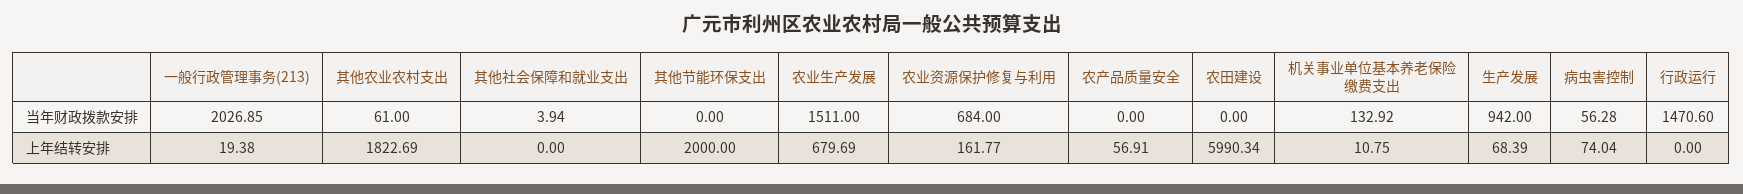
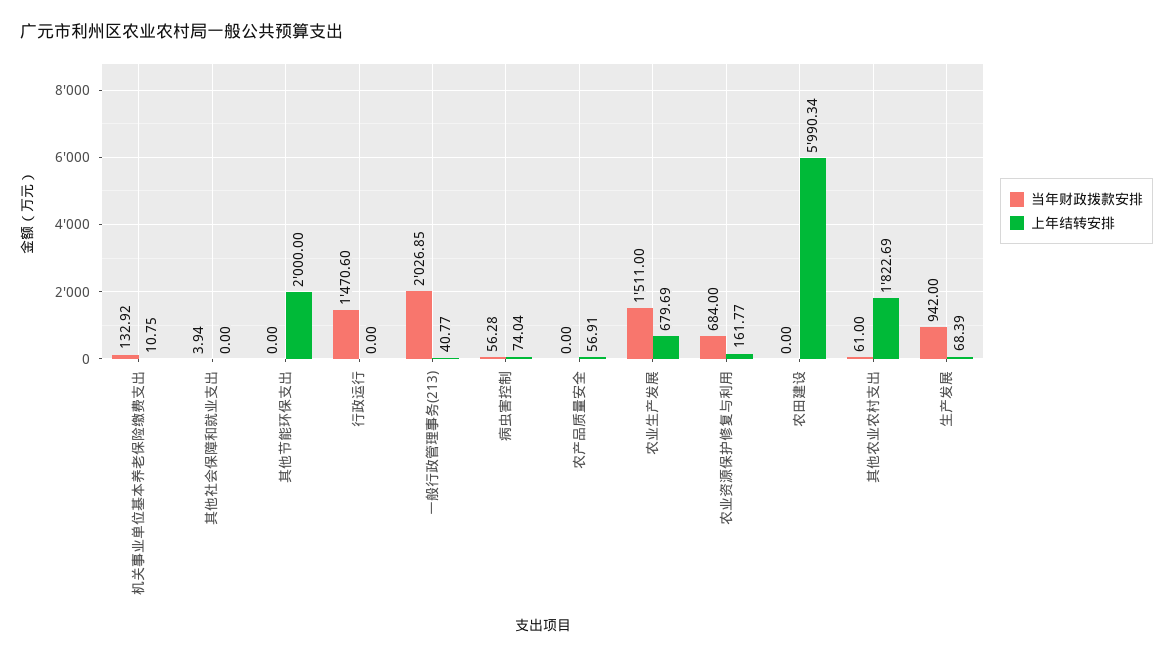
上年结转安排, 一般行政管理事务(213): 19.38 -> 40.77

